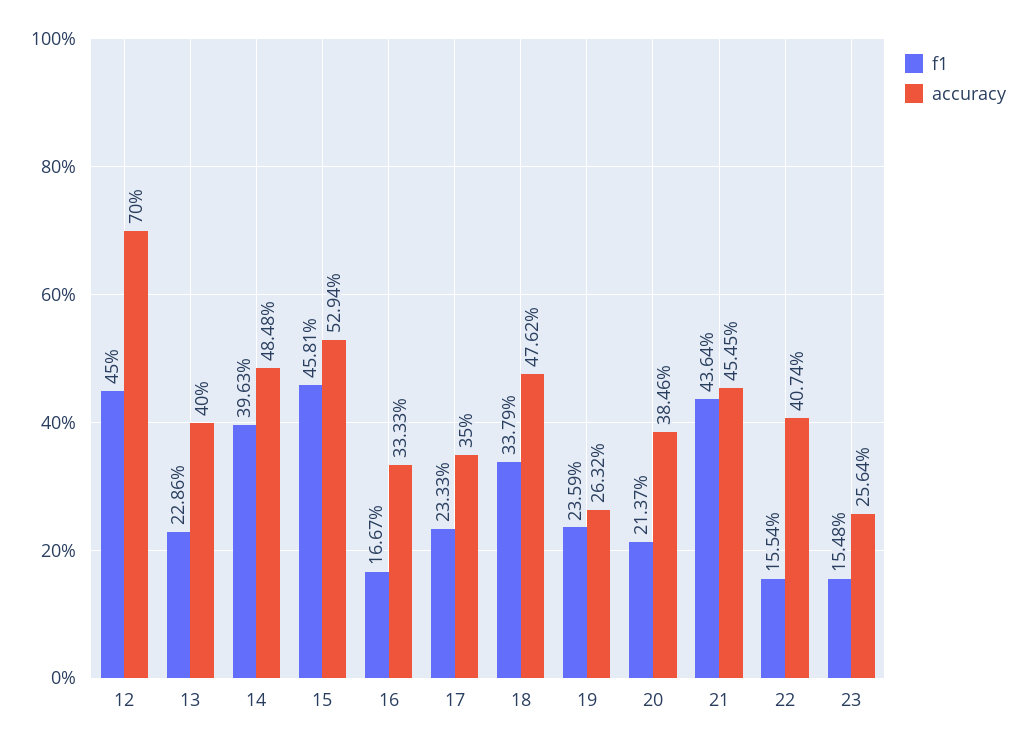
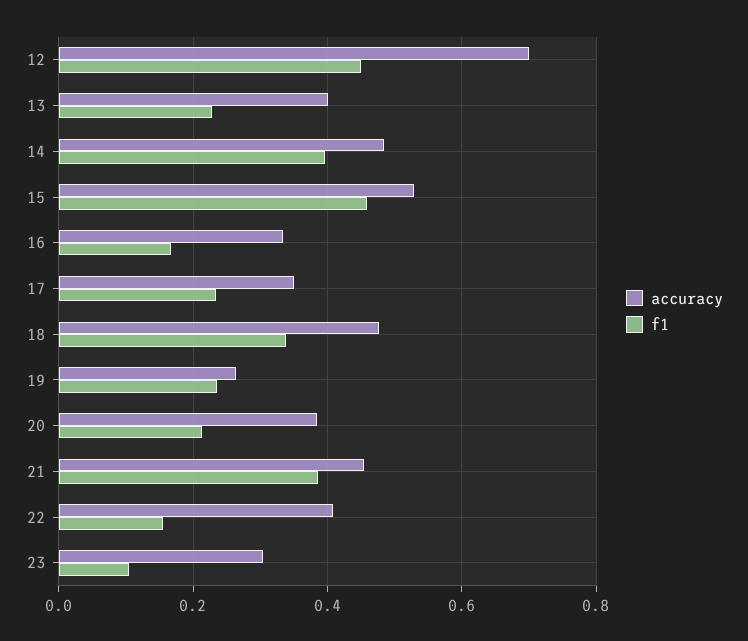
f1, 21: 0.4364 -> 0.38
f1, 23: 0.1548 -> 0.1
accuracy, 23: 0.2564 -> 0.3

